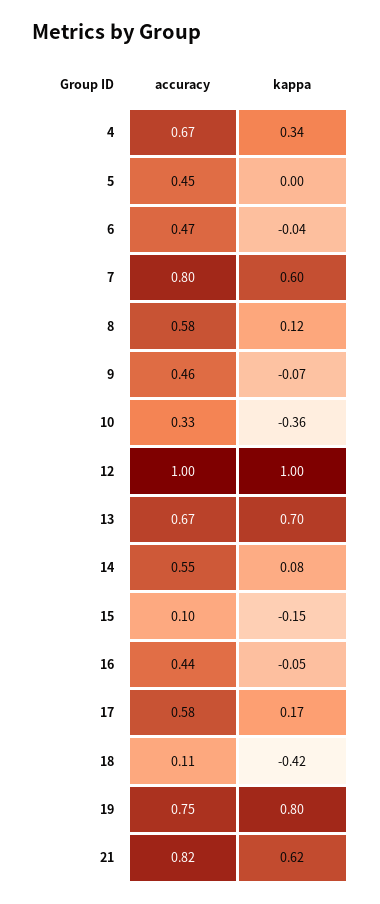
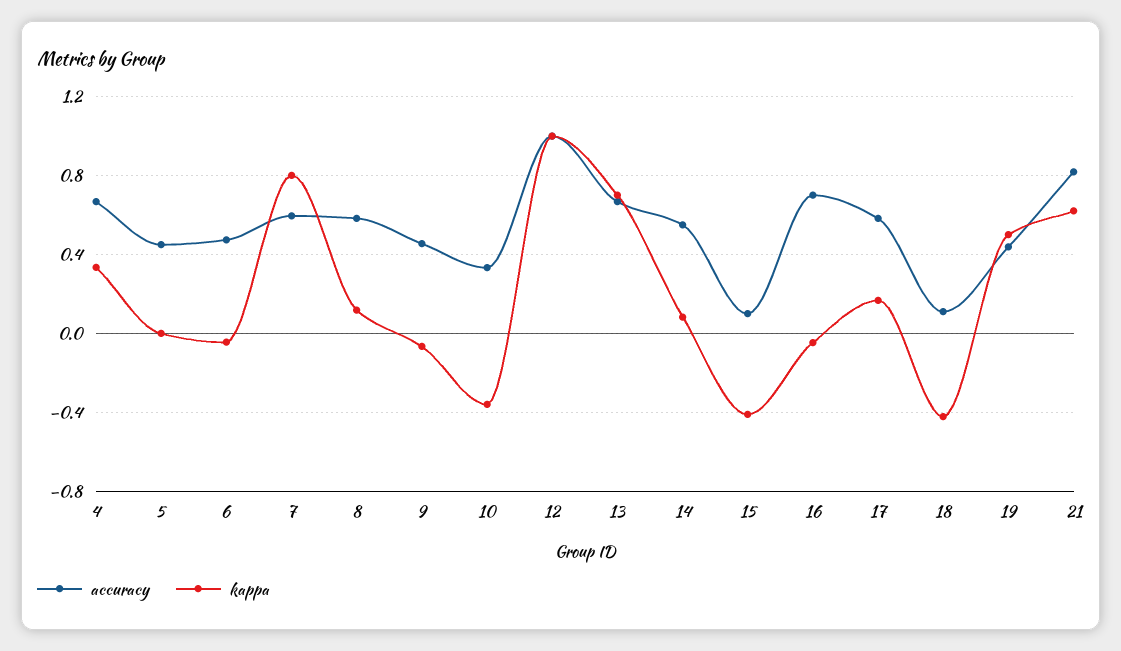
accuracy, 7: 0.8 -> 0.6
kappa, 7: 0.6 -> 0.8
kappa, 15: -0.15 -> -0.4
accuracy, 16: 0.44 -> 0.7
accuracy, 19: 0.75 -> 0.45
kappa, 19: 0.8 -> 0.5

